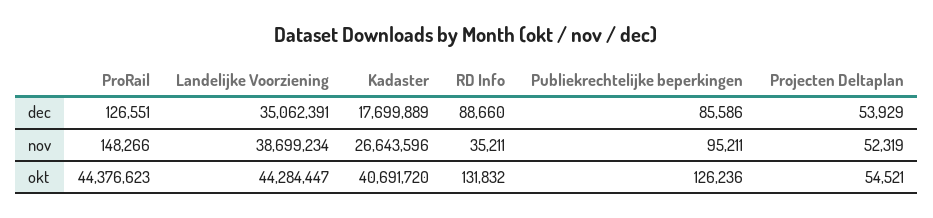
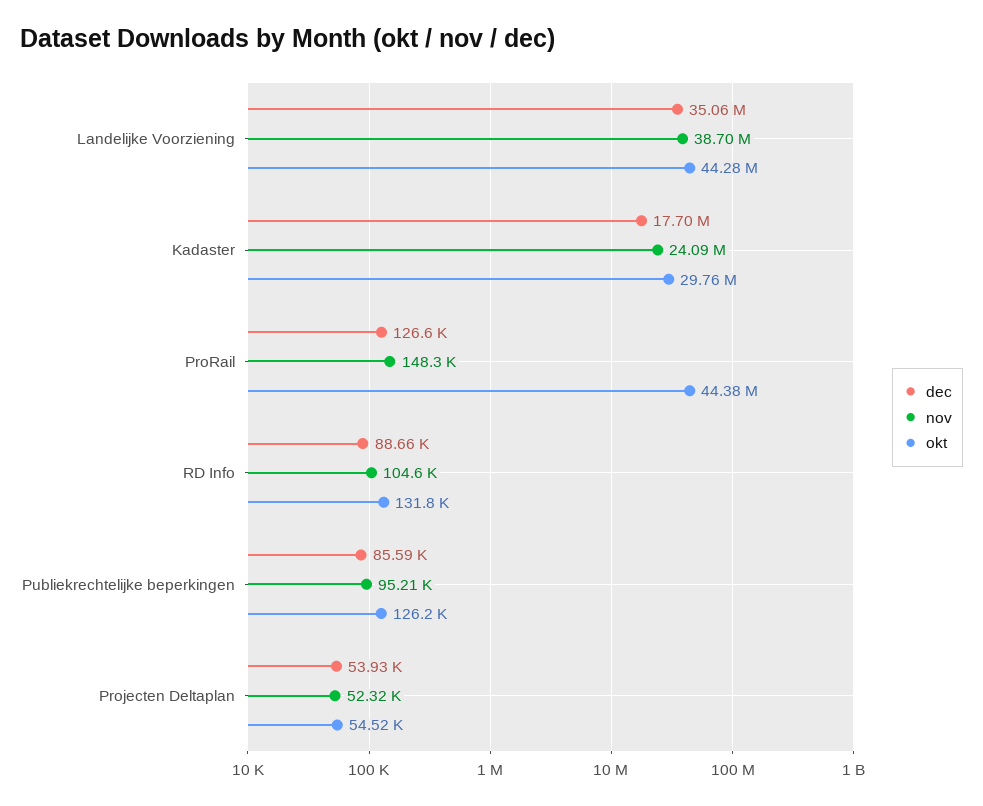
nov, Kadaster: 26643596 -> 24090000
nov, RD Info: 35211 -> 104600
okt, Kadaster: 40691720 -> 29760000

